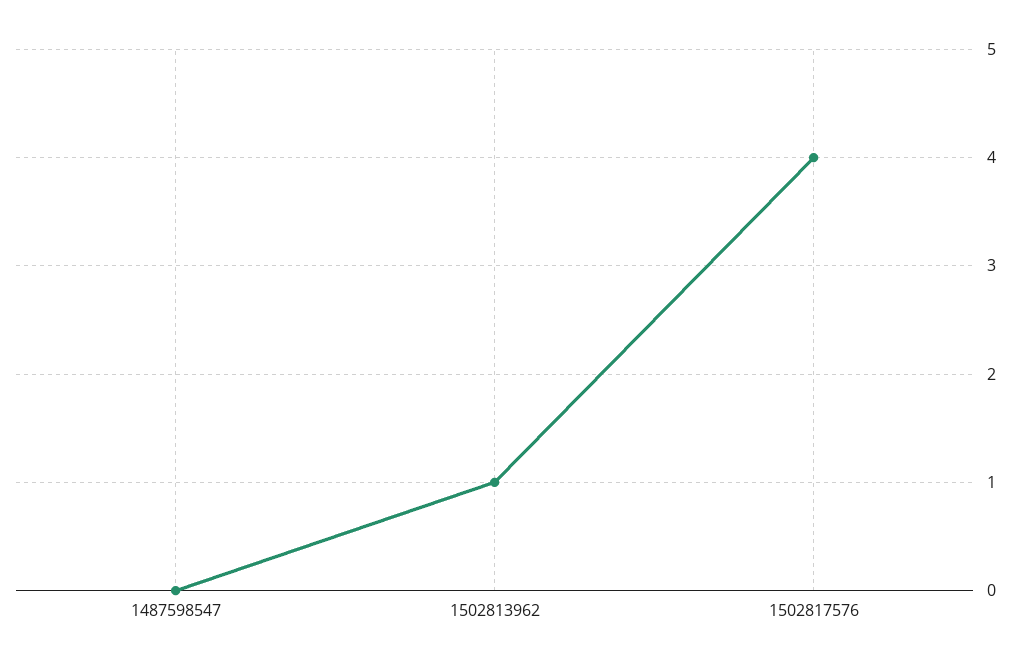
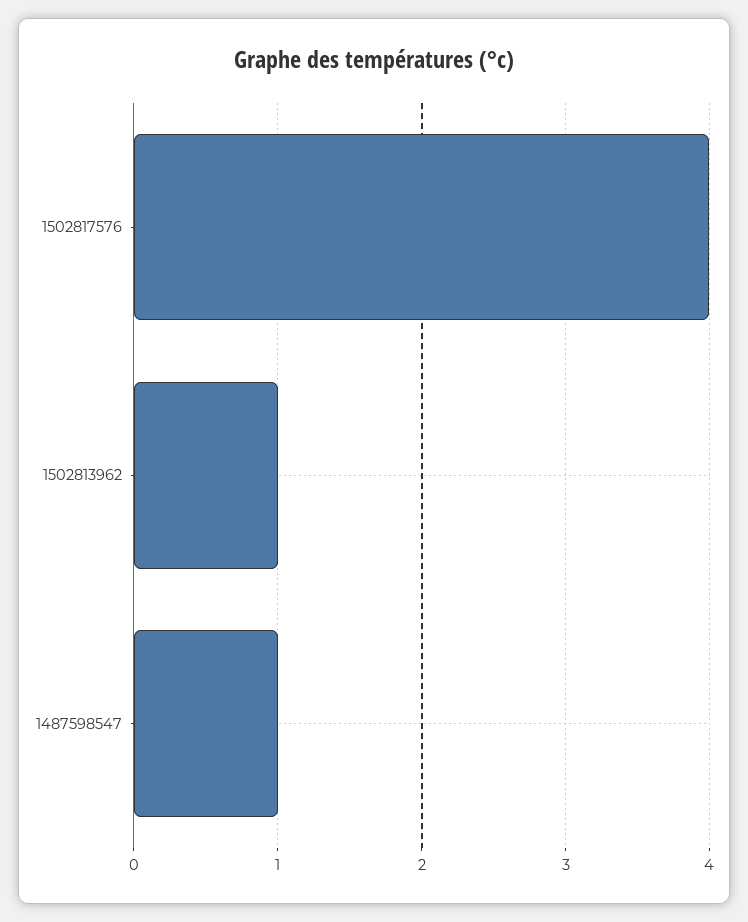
1487598547: 0 -> 1

